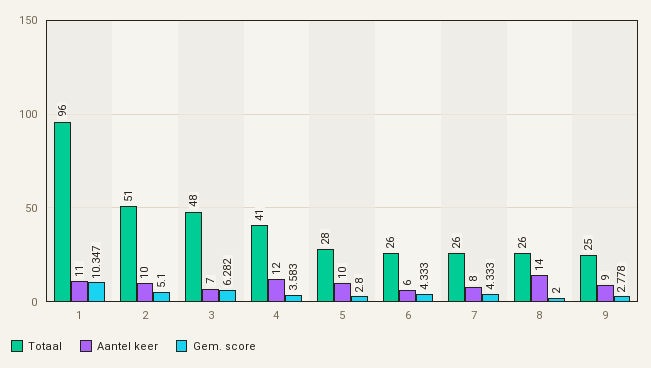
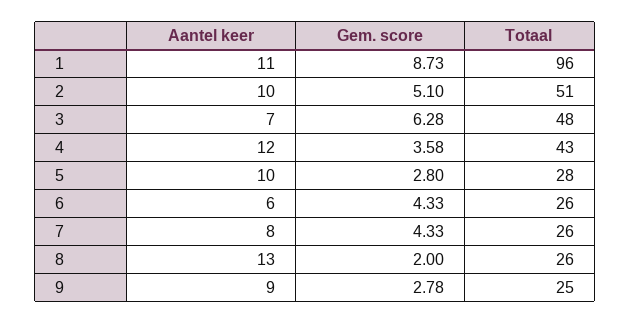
Gem. score, 1: 10.347 -> 8.73
Totaal, 4: 41 -> 43
Aantel keer, 8: 14 -> 13

